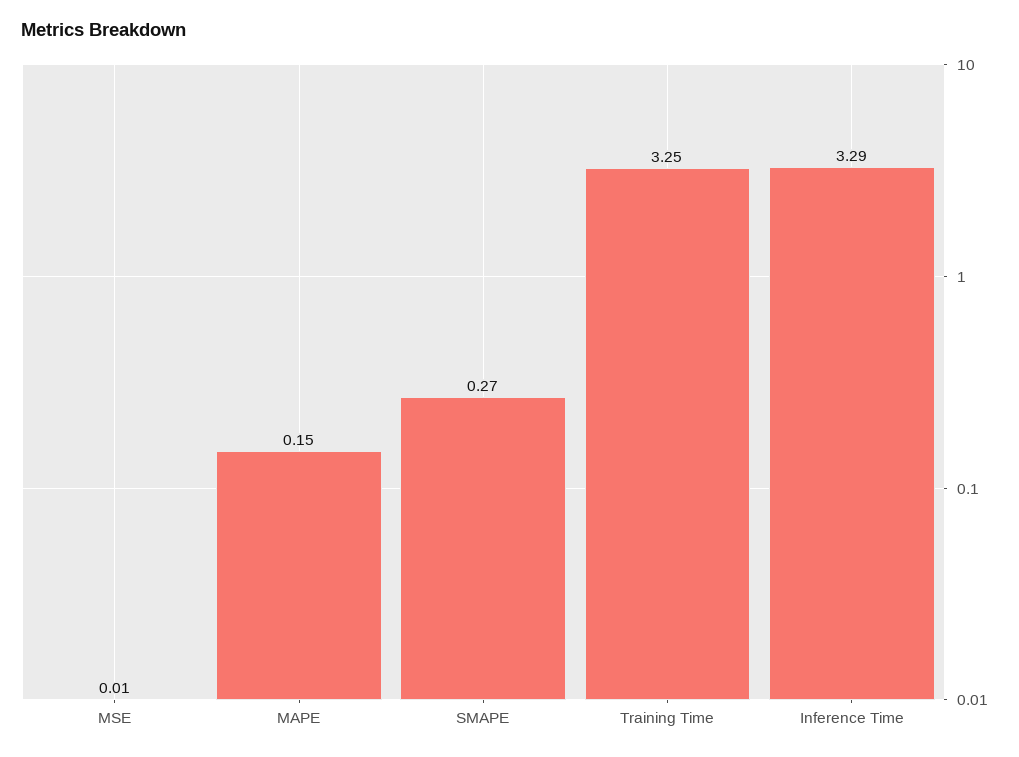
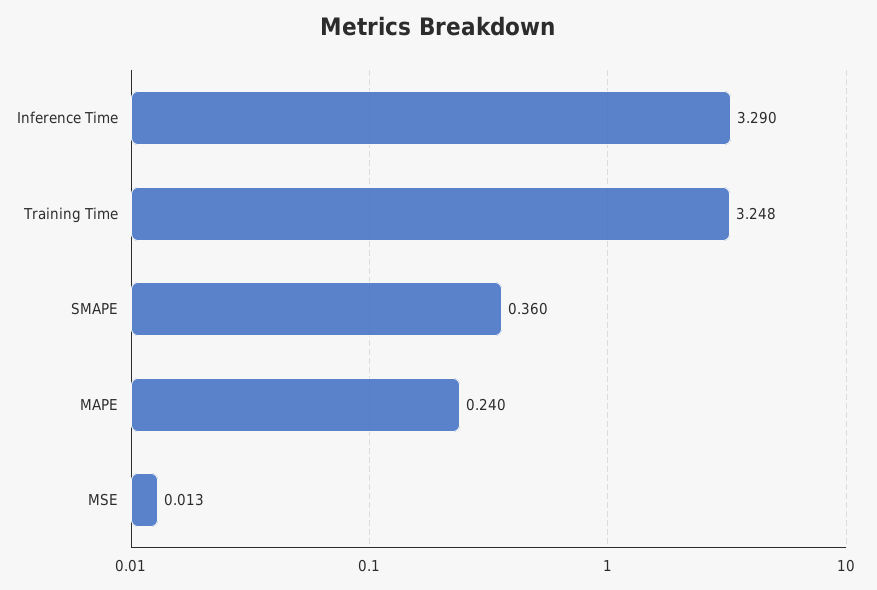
MAPE: 0.15 -> 0.24
SMAPE: 0.27 -> 0.36

